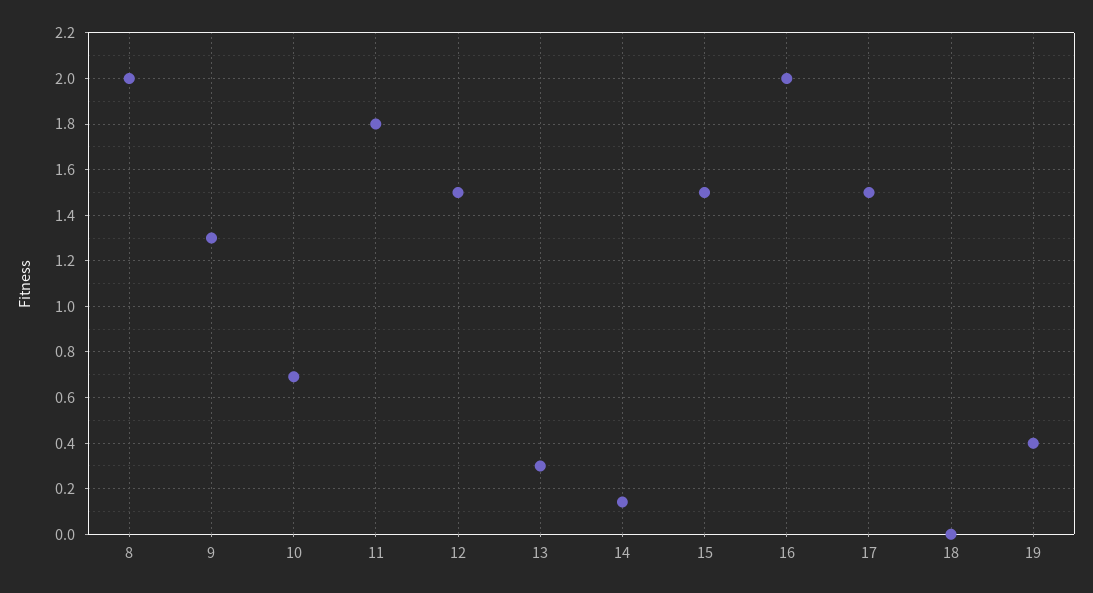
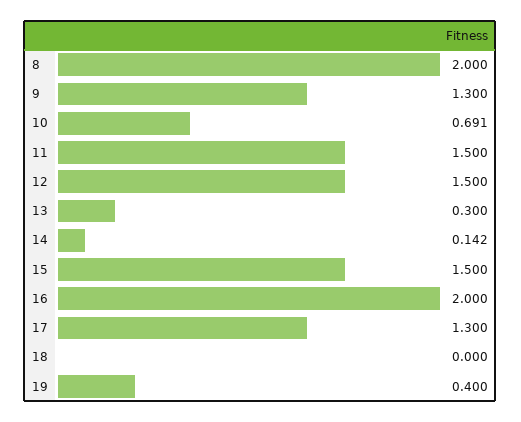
11: 1.8 -> 1.5
17: 1.5 -> 1.3

